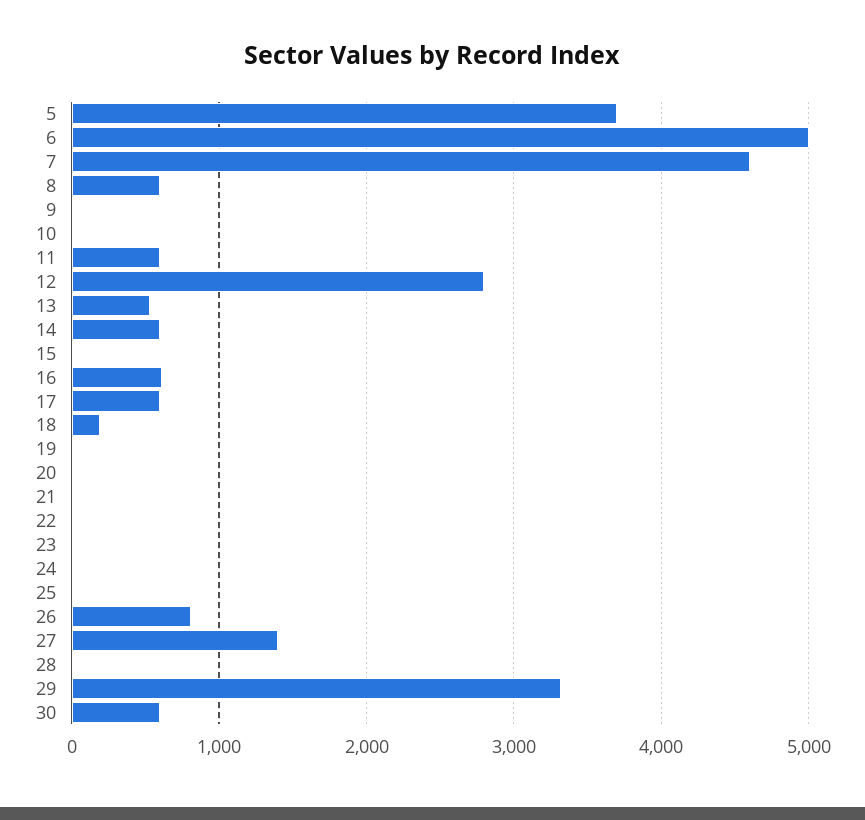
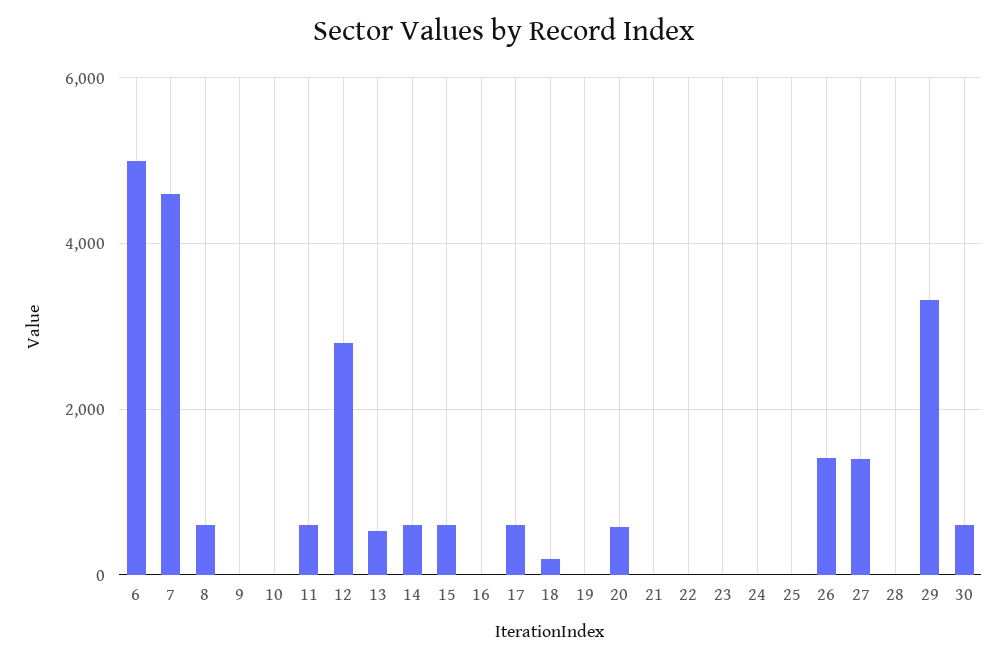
5: 3700 -> none
15: 0 -> 600
16: 600 -> 0
20: 0 -> 600
26: 800 -> 1400

